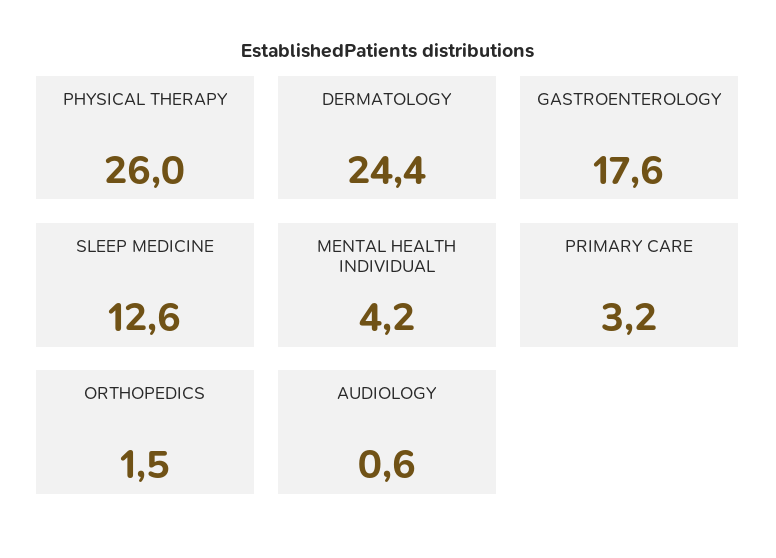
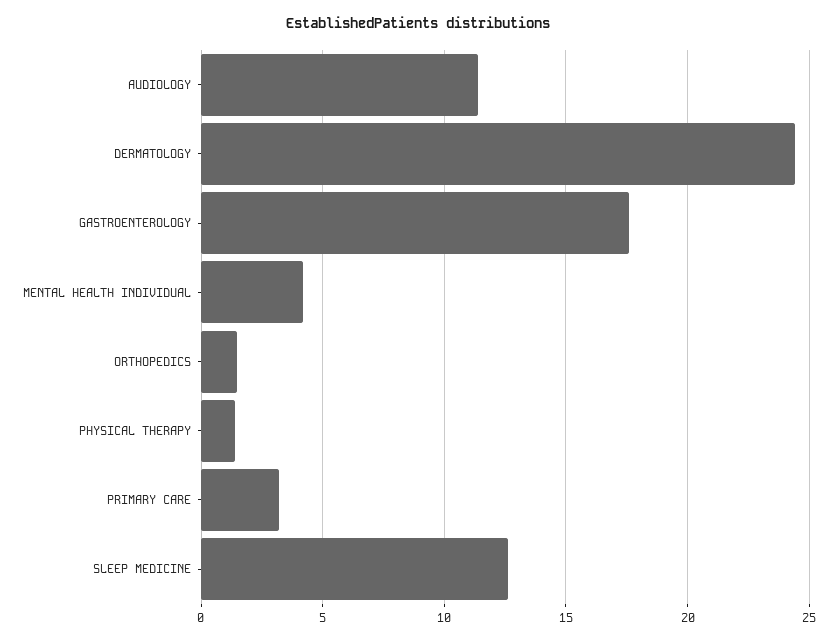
PHYSICAL THERAPY: 26 -> 1.5
AUDIOLOGY: 0.6 -> 11.5

